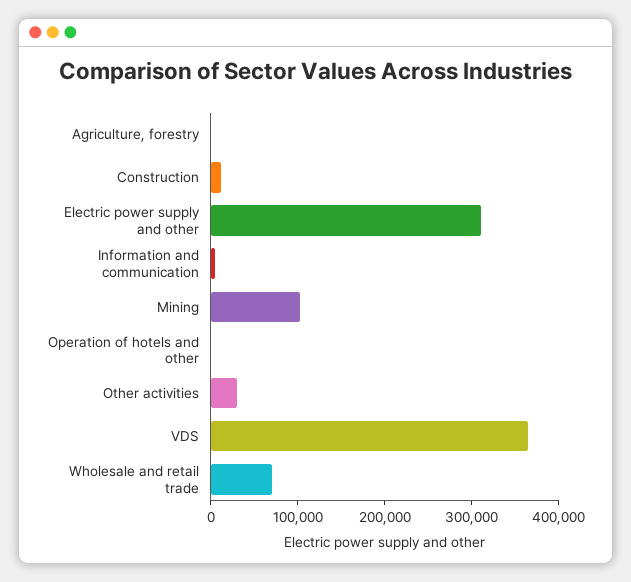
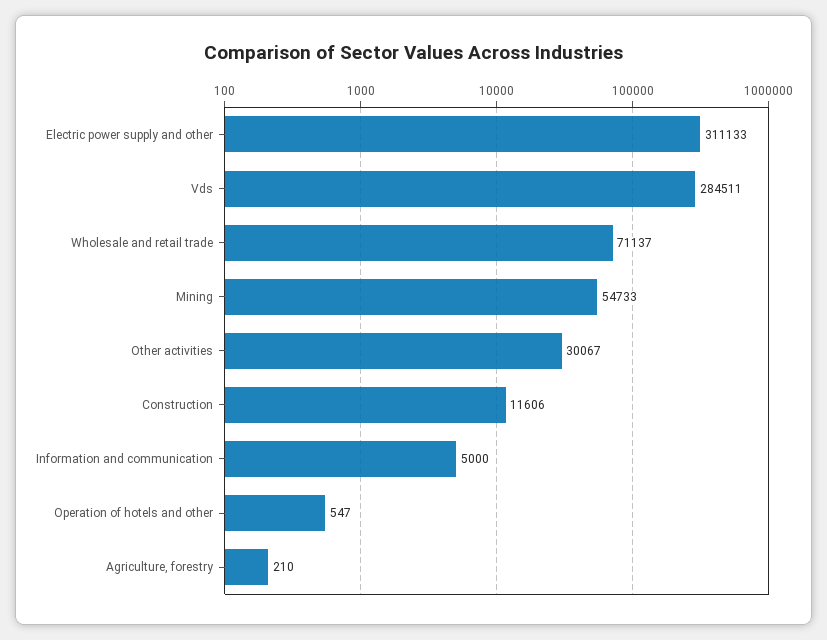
Mining: 100000 -> 54733
VDS: 360000 -> 284511

